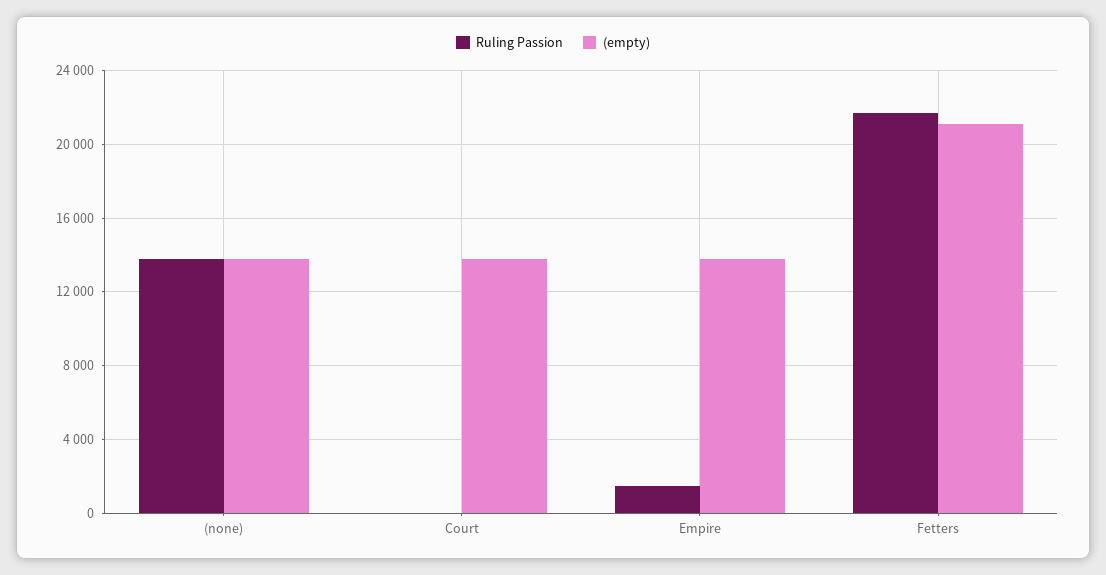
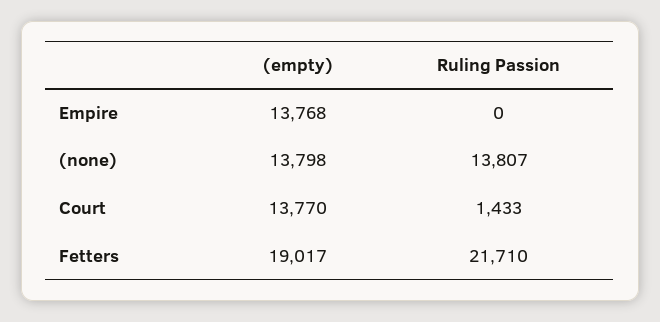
Ruling Passion, Court: 0 -> 1433
Ruling Passion, Empire: 1500 -> 0
(empty), Fetters: 21000 -> 19017

